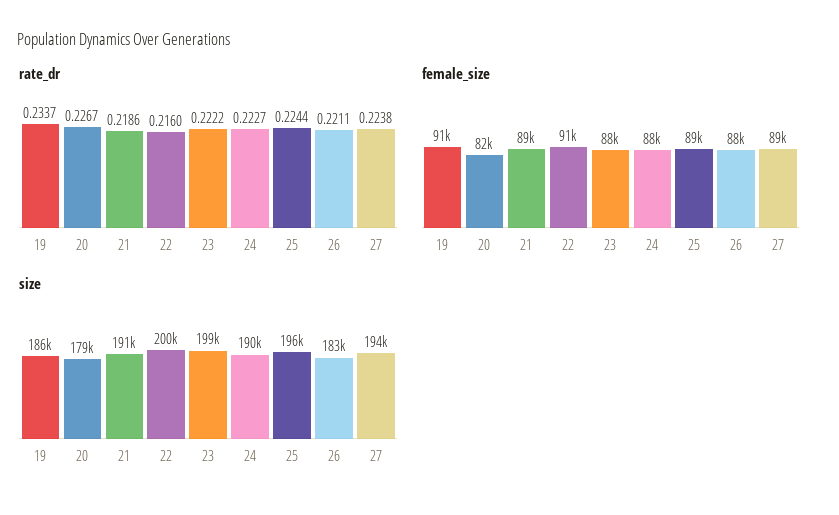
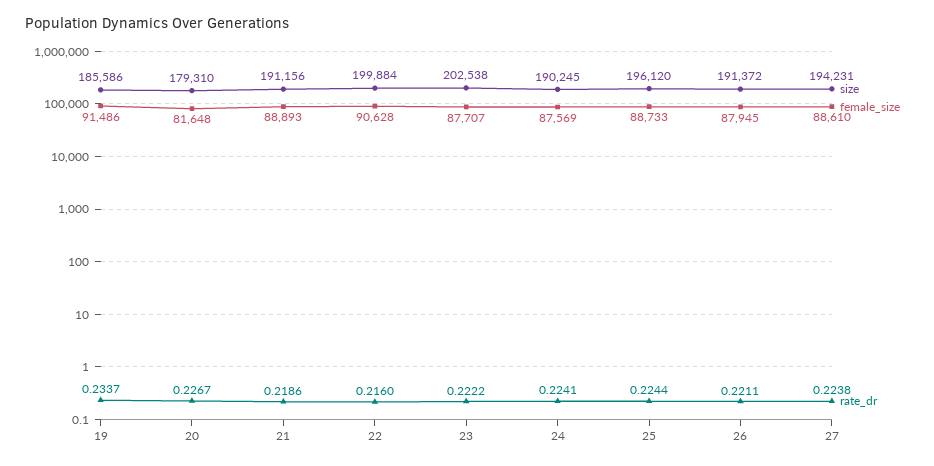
rate_dr, 24: 0.2227 -> 0.2241
size, 23: 199000 -> 202538
size, 26: 183000 -> 191372

